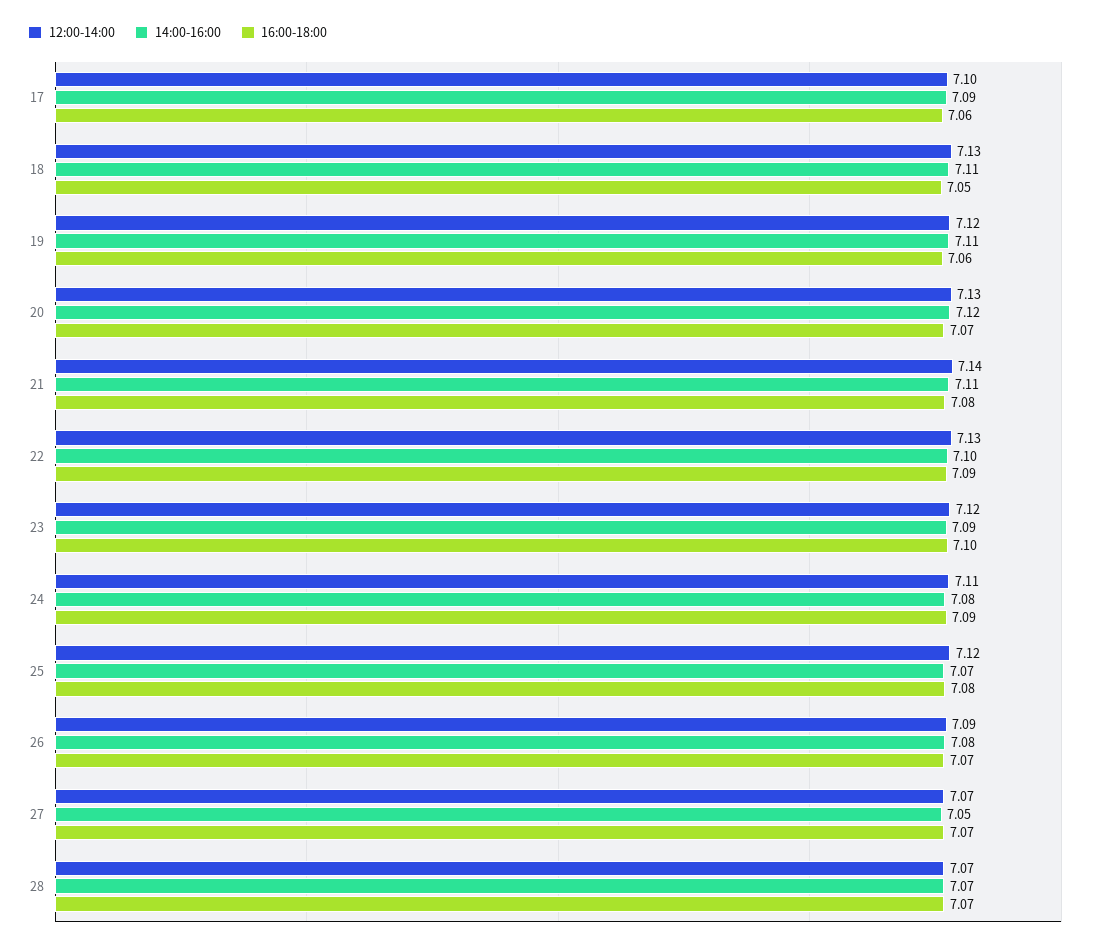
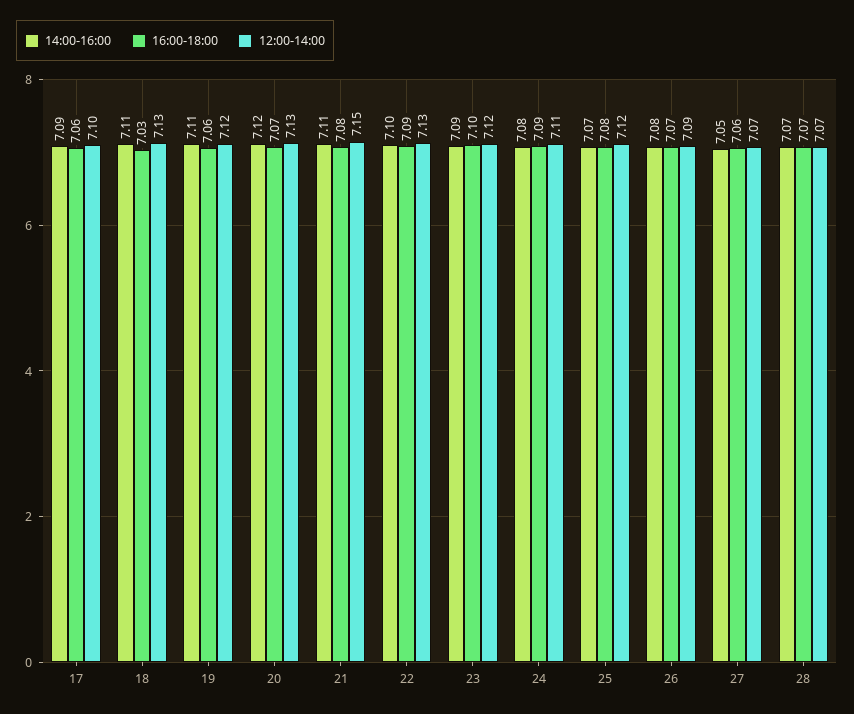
16:00-18:00, 18: 7.05 -> 7.03
12:00-14:00, 21: 7.14 -> 7.15
16:00-18:00, 27: 7.07 -> 7.06

